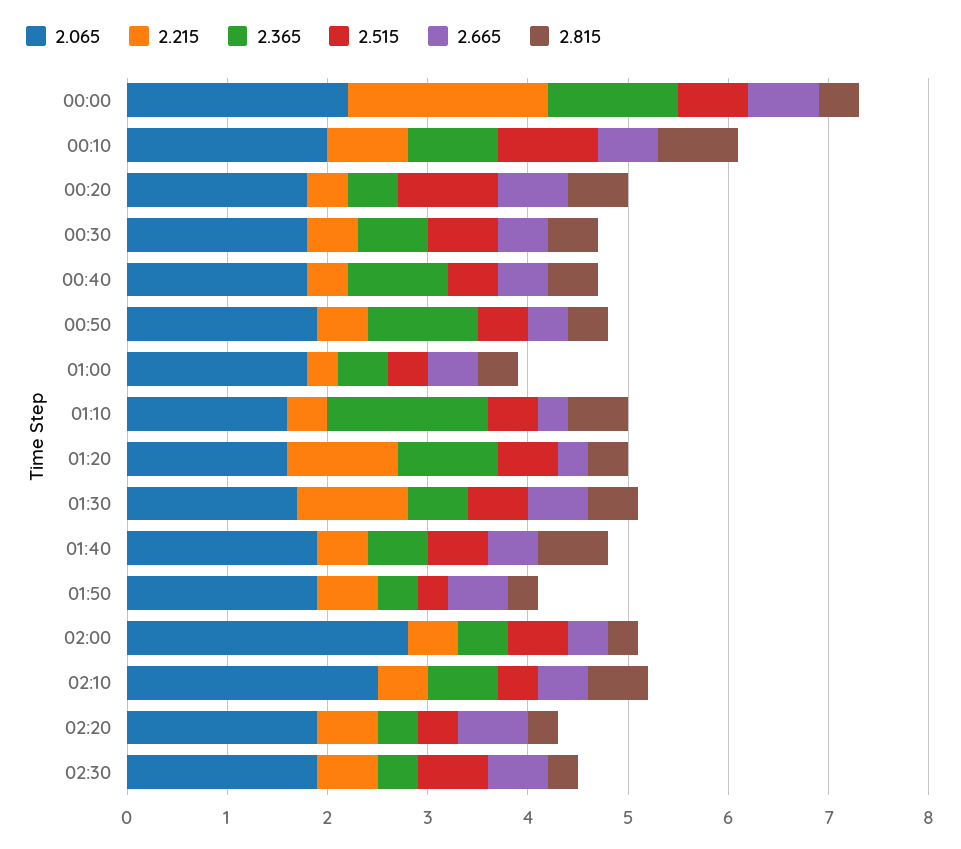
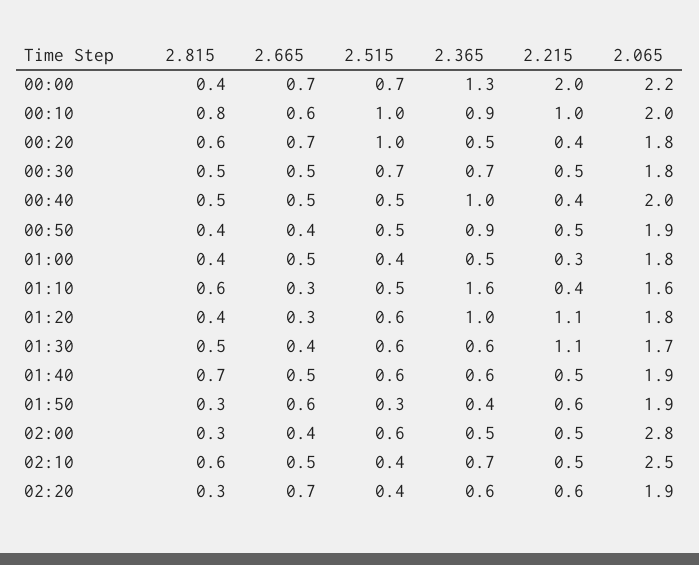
2.215, 00:10: 0.8 -> 1
2.065, 00:40: 1.8 -> 2
2.365, 00:50: 1.1 -> 0.9
2.065, 01:20: 1.6 -> 1.8
2.665, 01:30: 0.6 -> 0.4
2.365, 02:20: 0.4 -> 0.6
2.065, 02:30: 1.9 -> none
2.215, 02:30: 0.6 -> none
2.365, 02:30: 0.4 -> none
2.515, 02:30: 0.7 -> none
2.665, 02:30: 0.6 -> none
2.815, 02:30: 0.3 -> none

